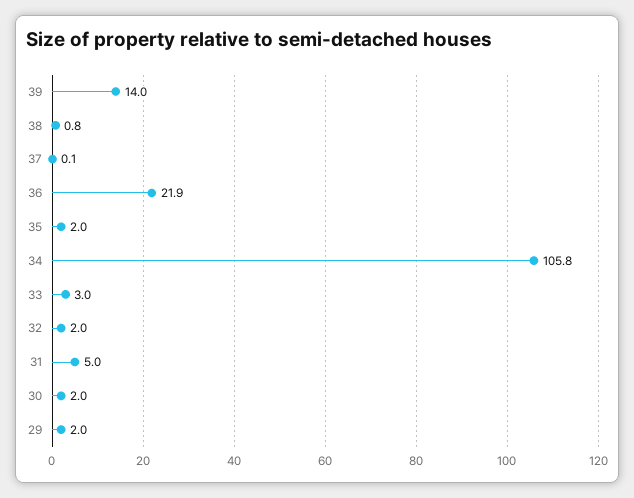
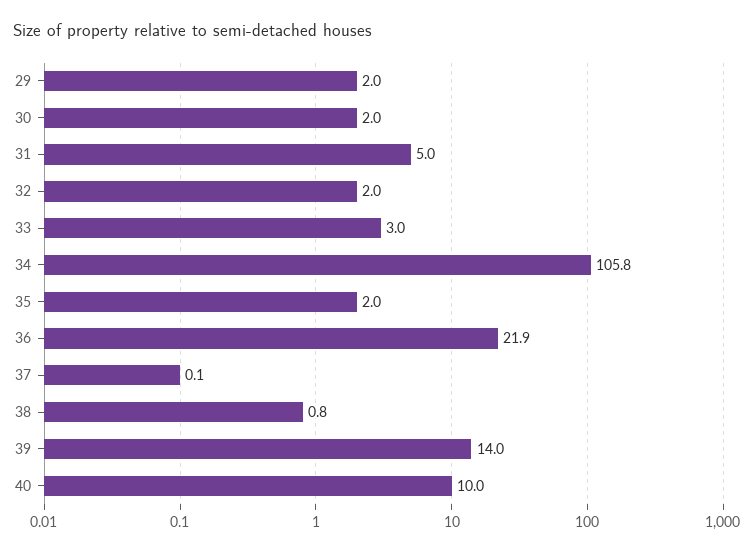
40: none -> 10

